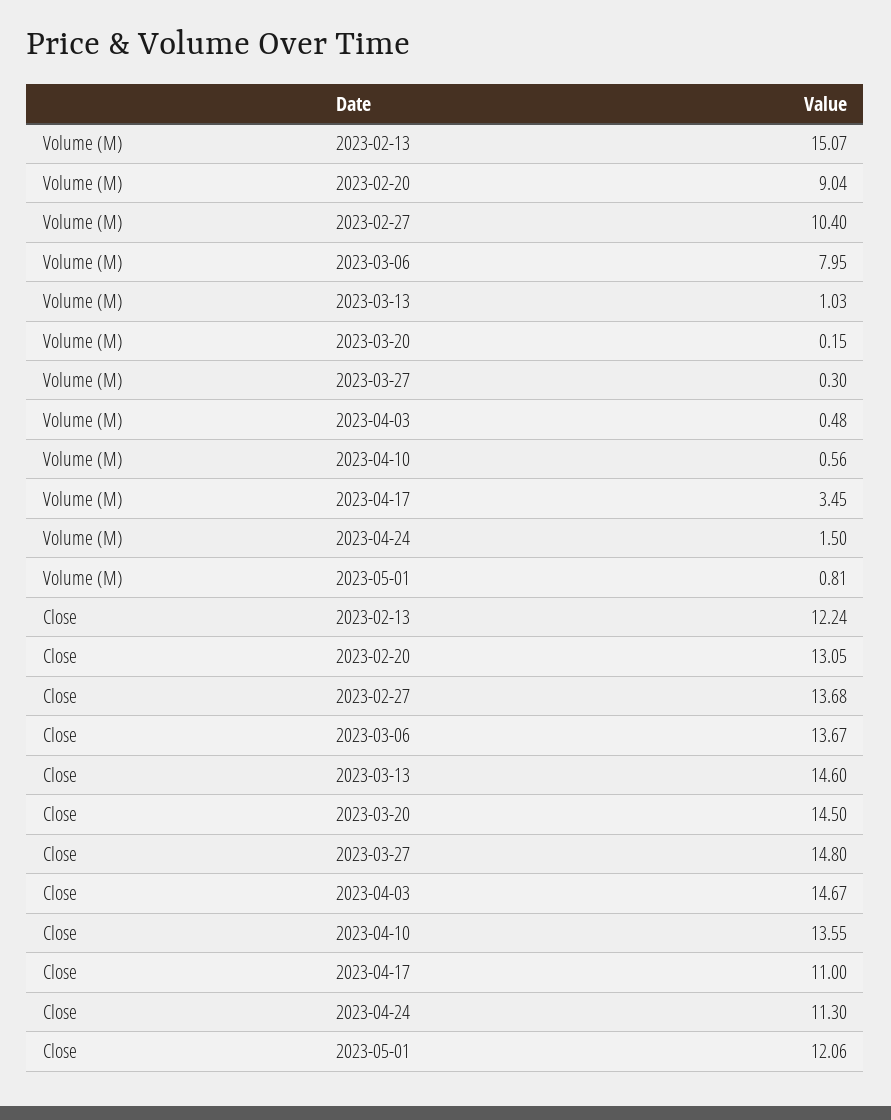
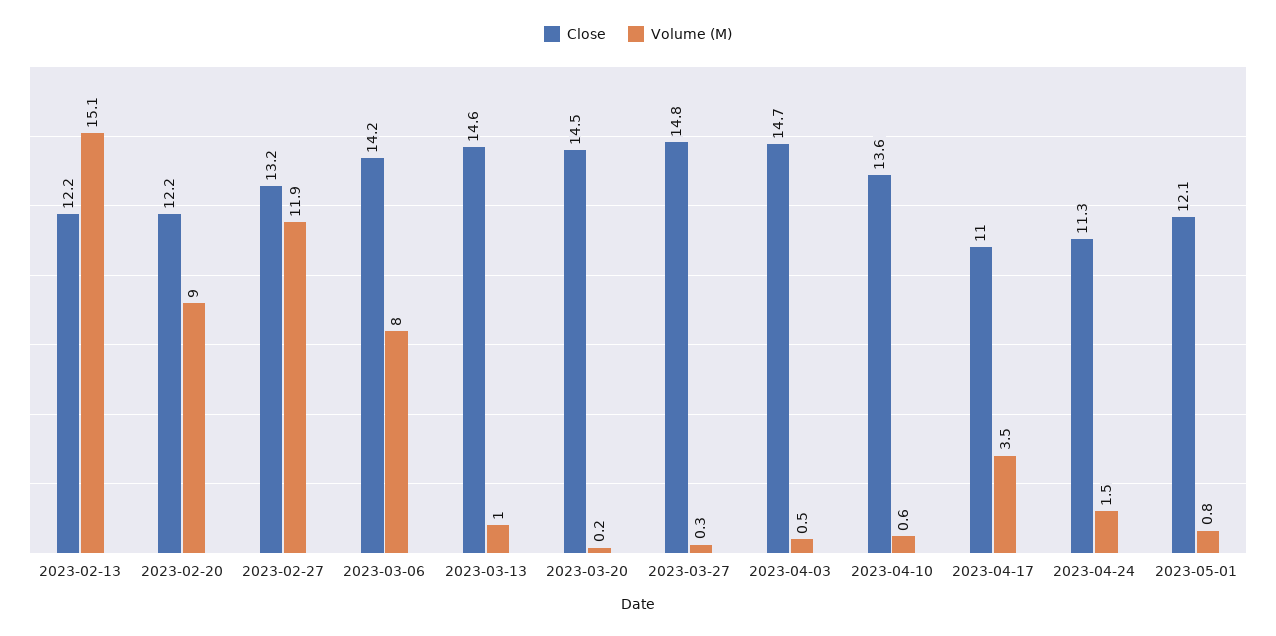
Volume (M), 2023-02-27: 10.4 -> 11.9
Close, 2023-02-20: 13.05 -> 12.2
Close, 2023-02-27: 13.68 -> 13.2
Close, 2023-03-06: 13.67 -> 14.2

